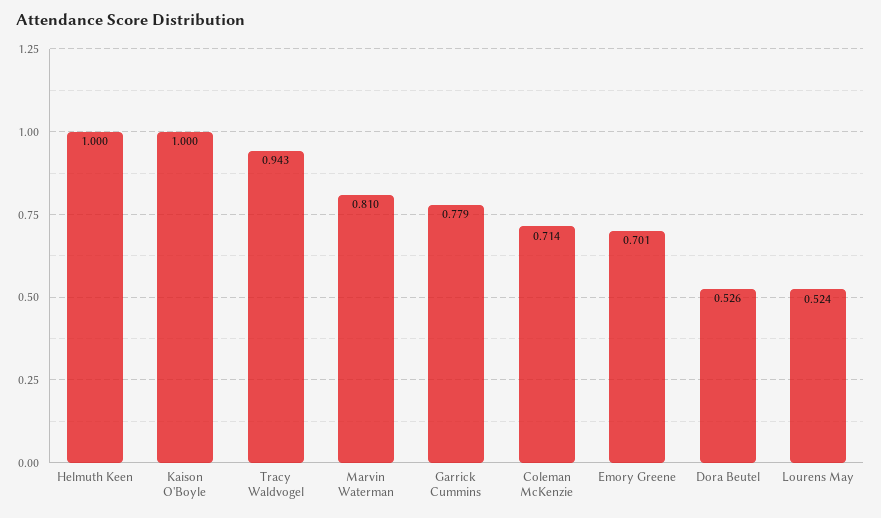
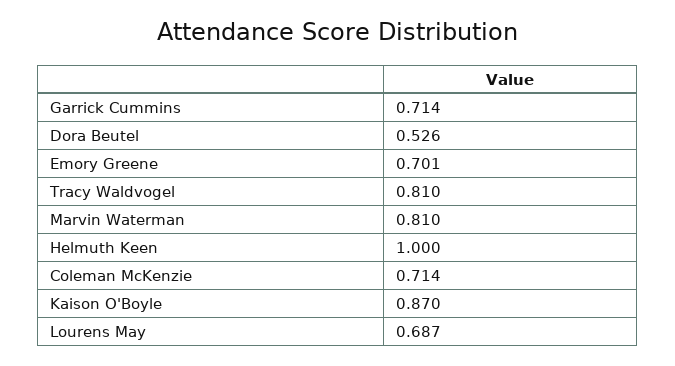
Kaison O'Boyle: 1 -> 0.87
Tracy Waldvogel: 0.943 -> 0.81
Garrick Cummins: 0.779 -> 0.714
Lourens May: 0.524 -> 0.687

